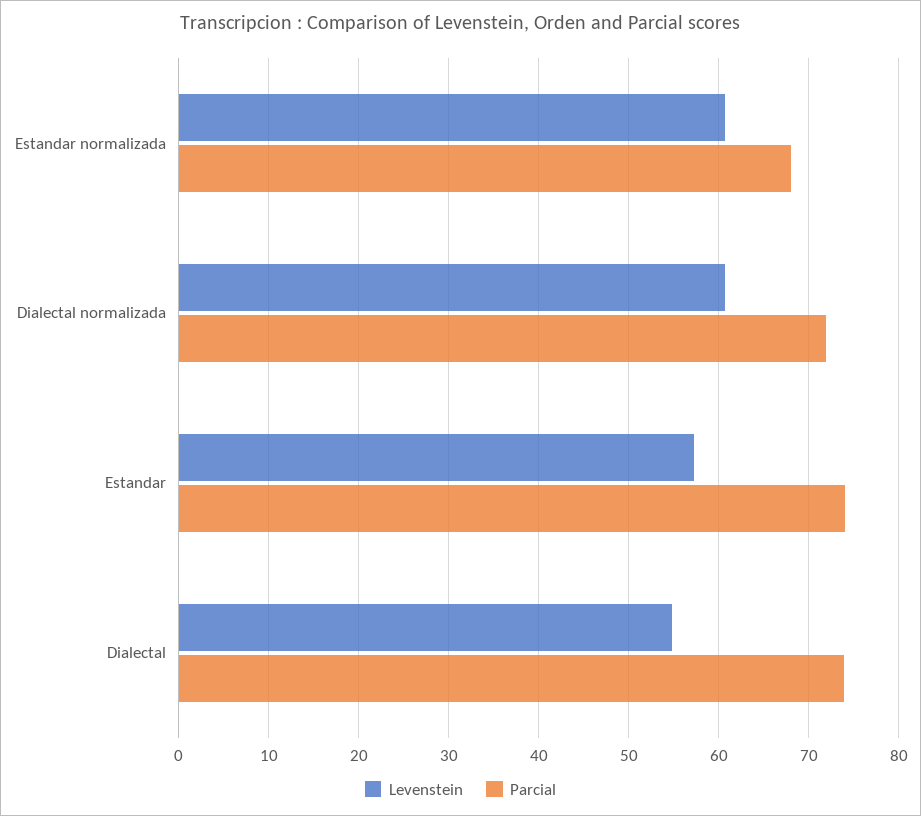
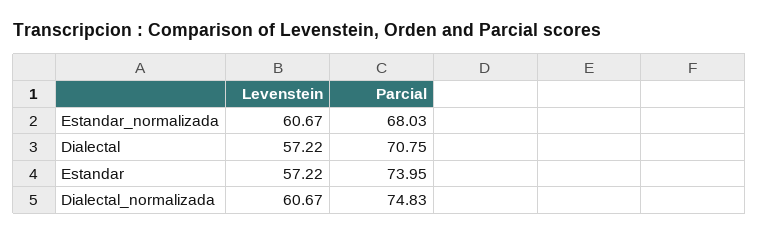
Parcial, Dialectal normalizada: 72 -> 74.83
Levenstein, Dialectal: 55 -> 57.22
Parcial, Dialectal: 74 -> 70.75

